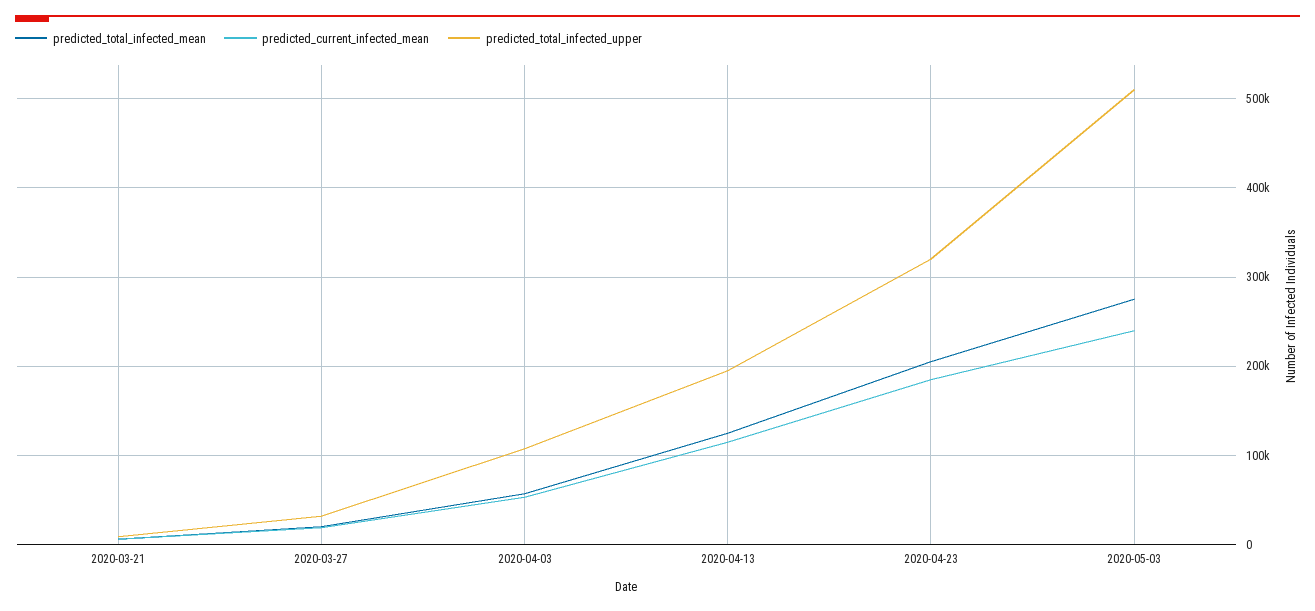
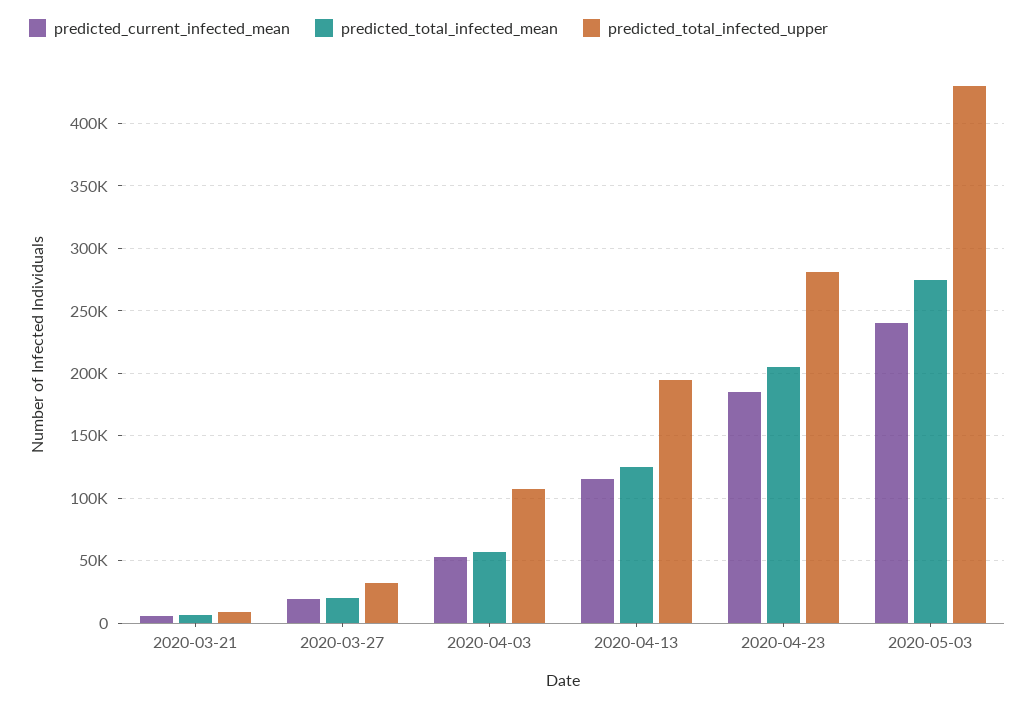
predicted_total_infected_upper, 2020-04-23: 320000 -> 280000
predicted_total_infected_upper, 2020-05-03: 510000 -> 430000

